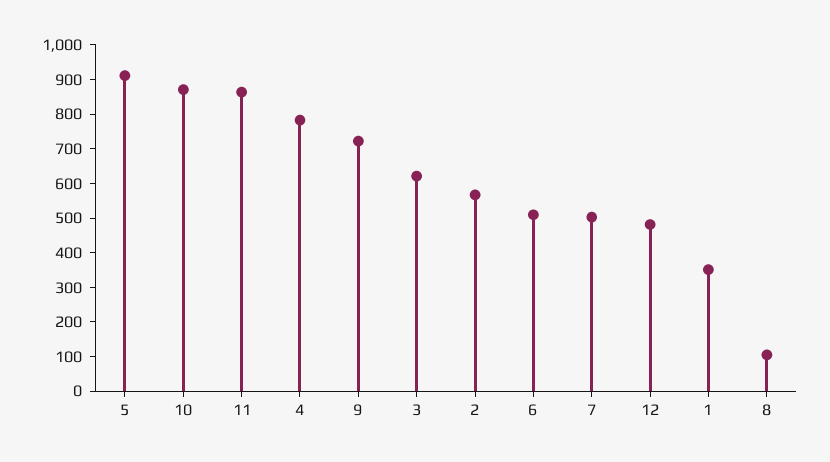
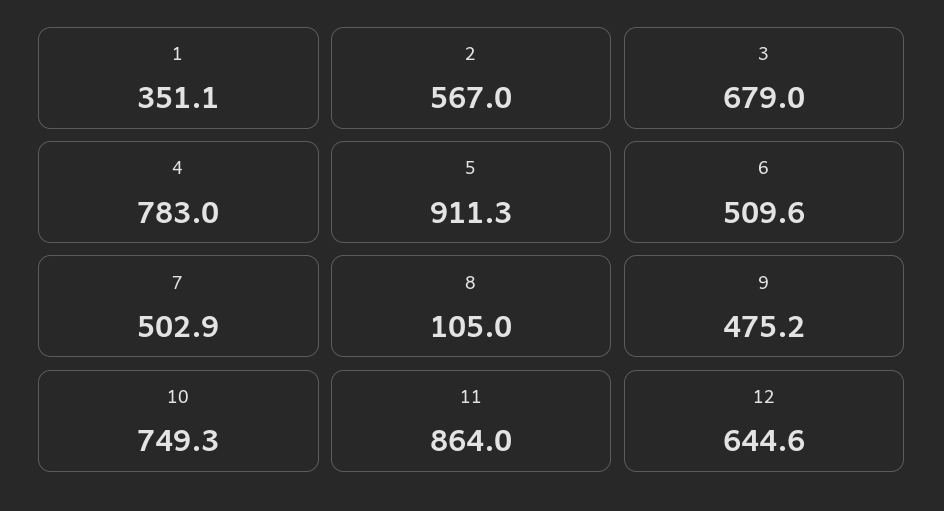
10: 875 -> 749.3
9: 725 -> 475.2
3: 625 -> 679
12: 475 -> 644.6

